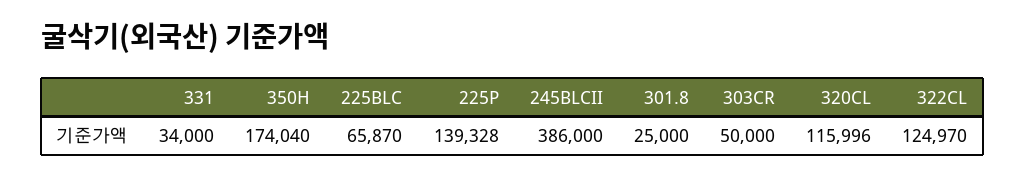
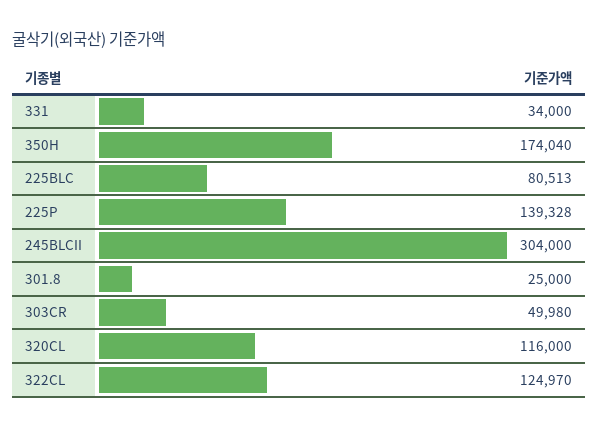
225BLC: 65870 -> 80513
245BLCII: 386000 -> 304000
303CR: 50000 -> 49980
320CL: 115996 -> 116000

